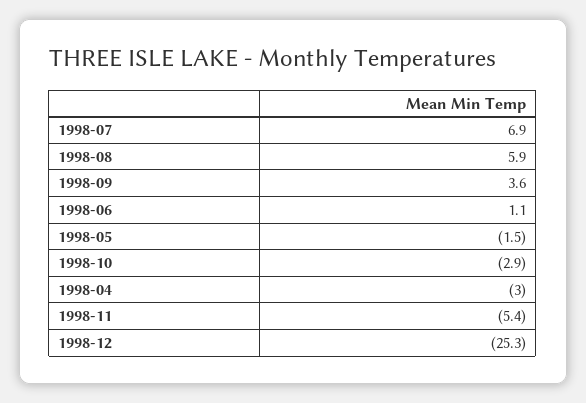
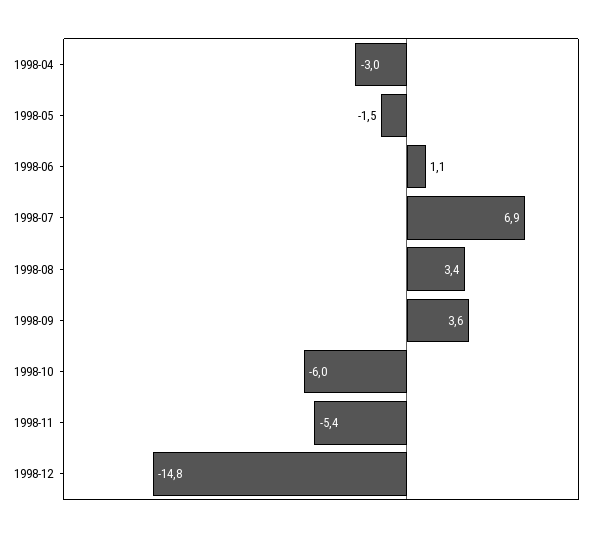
1998-08: 5.9 -> 3.4
1998-10: -2.9 -> -6
1998-12: -25.3 -> -14.8

